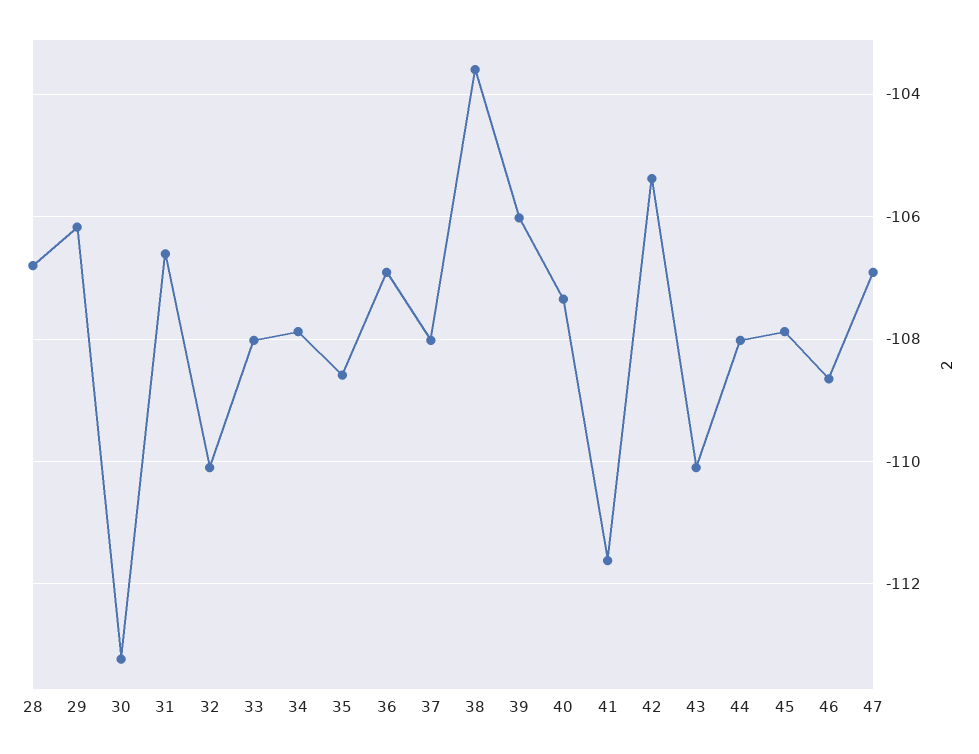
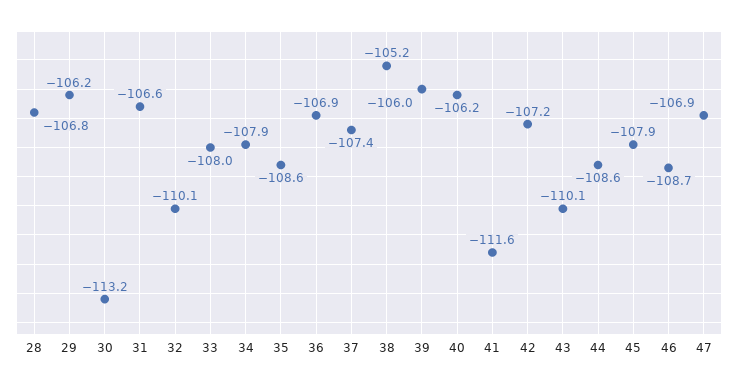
37: -108 -> -107.4
38: -103.6 -> -105.2
40: -107.4 -> -106.2
42: -105.4 -> -107.2
44: -108 -> -108.6

